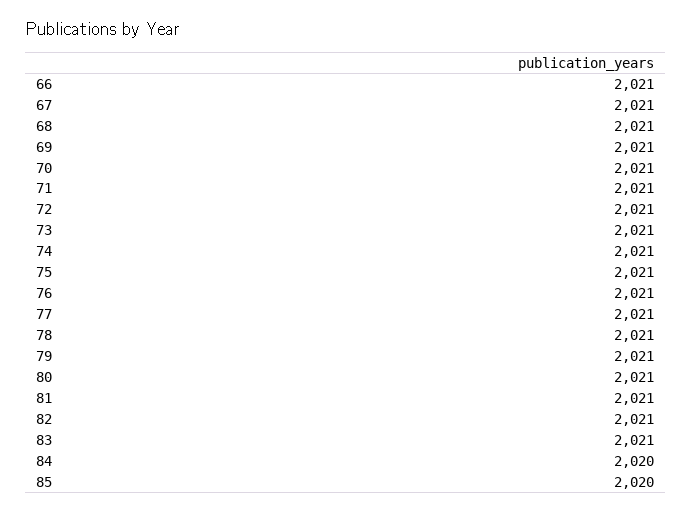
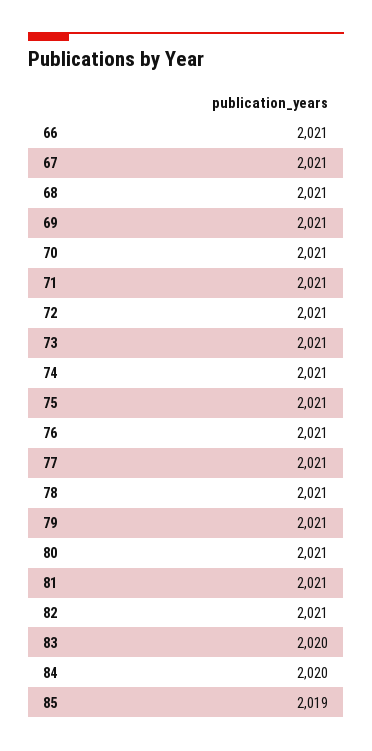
83: 2021 -> 2020
85: 2020 -> 2019

